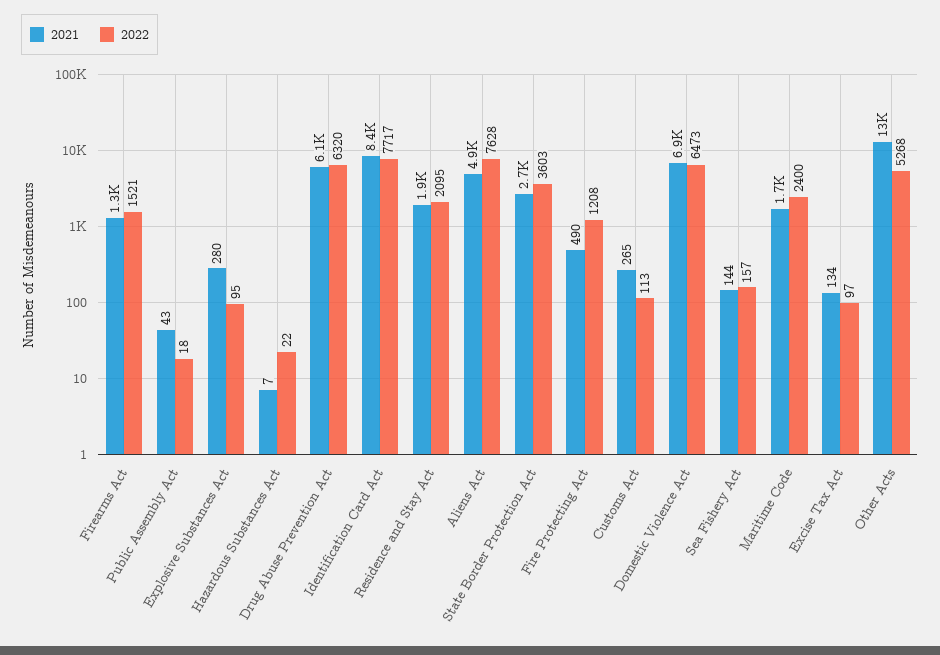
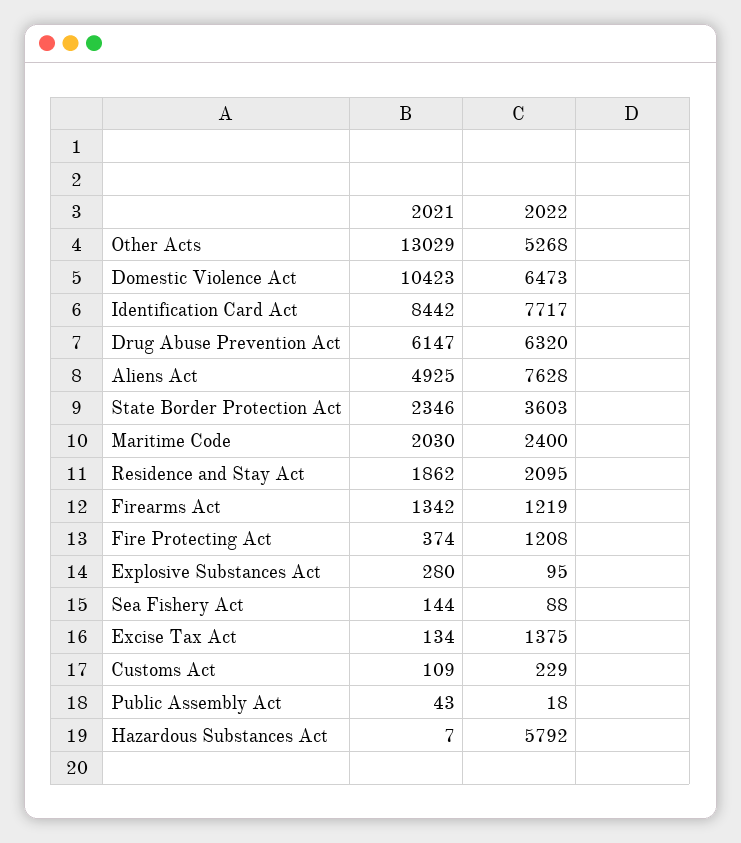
2022, Firearms Act: 1521 -> 1219
2022, Hazardous Substances Act: 22 -> 5792
2021, State Border Protection Act: 2700 -> 2346
2021, Fire Protecting Act: 490 -> 374
2021, Customs Act: 265 -> 109
2022, Customs Act: 113 -> 229
2021, Domestic Violence Act: 6900 -> 10423
2022, Sea Fishery Act: 157 -> 88
2021, Maritime Code: 1700 -> 2030
2022, Excise Tax Act: 97 -> 1375

